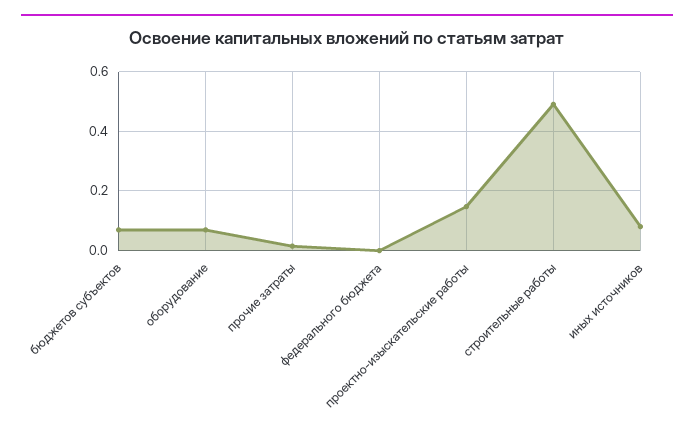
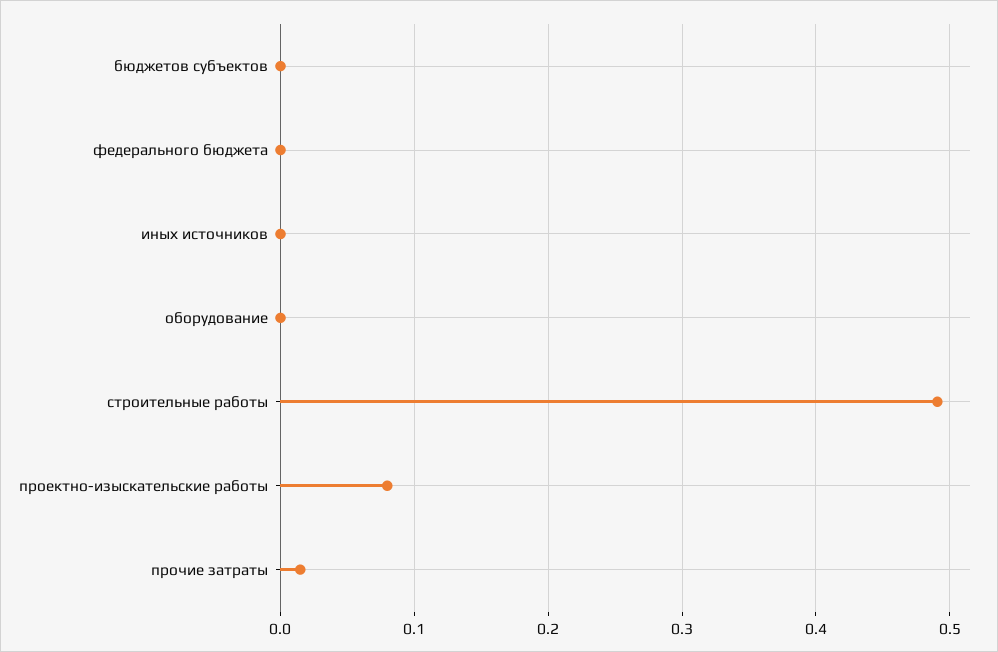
бюджетов субъектов: 0.075 -> 0
оборудование: 0.075 -> 0
проектно-изыскательские работы: 0.15 -> 0.08
иных источников: 0.075 -> 0

